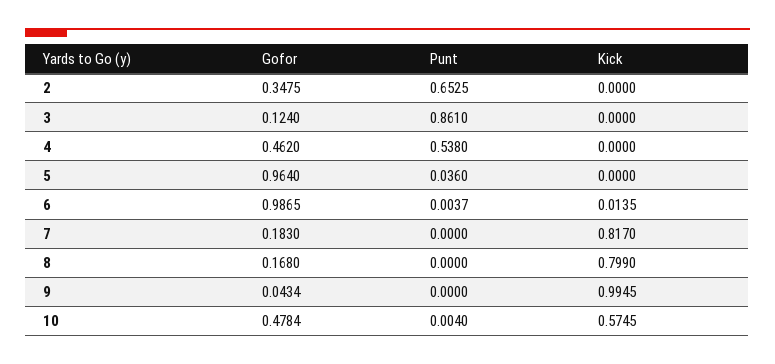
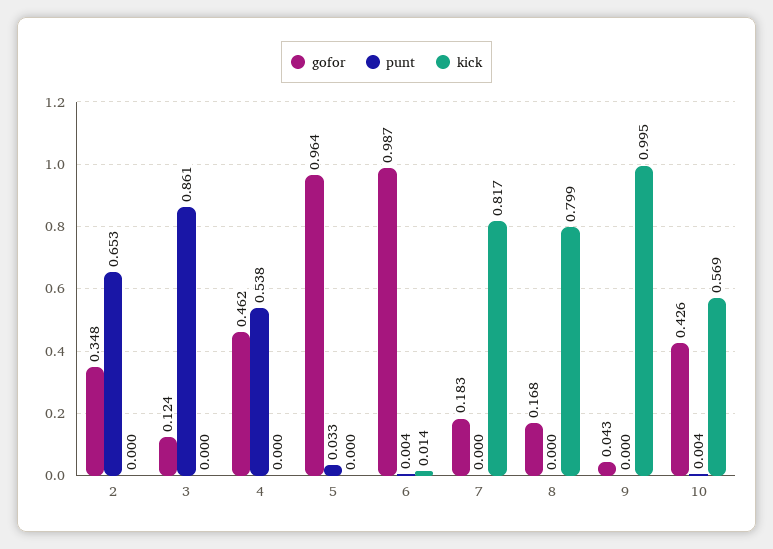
Punt, 5: 0.036 -> 0.033
Gofor, 10: 0.4784 -> 0.426
Kick, 10: 0.5745 -> 0.569

